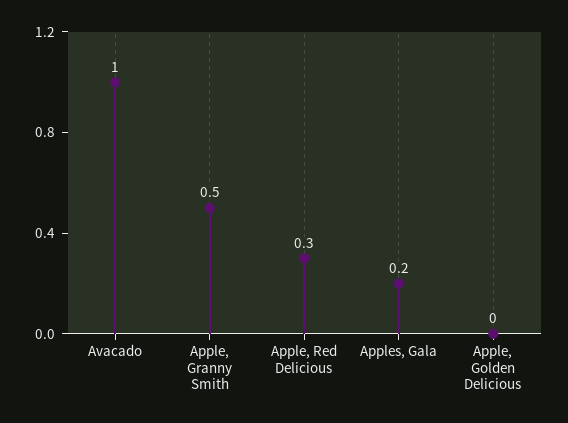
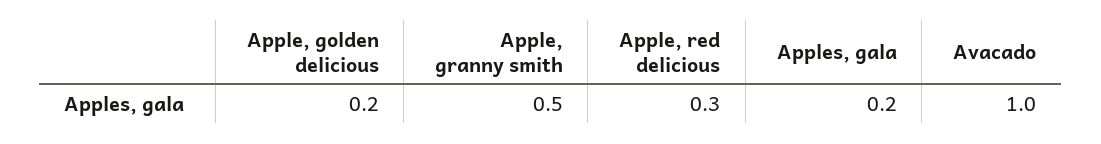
Apple, Golden Delicious: 0 -> 0.2

